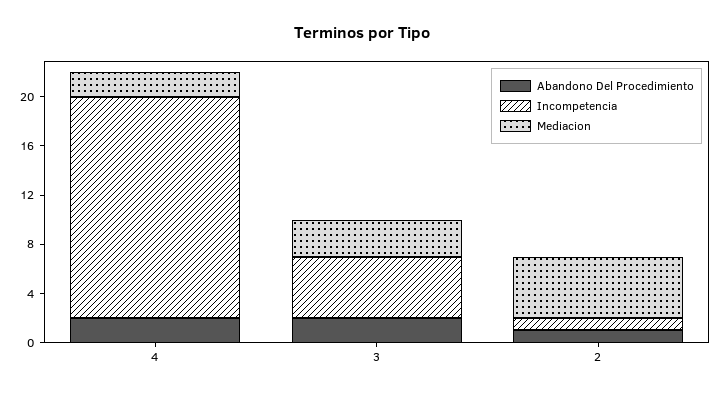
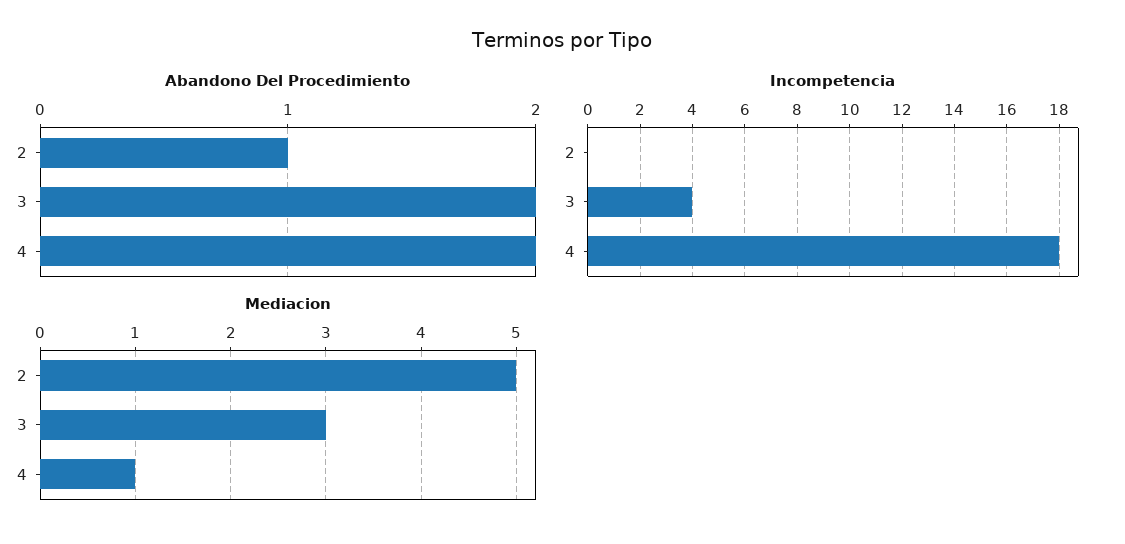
Mediacion, 4: 2 -> 1
Incompetencia, 3: 5 -> 4
Incompetencia, 2: 1 -> 0

